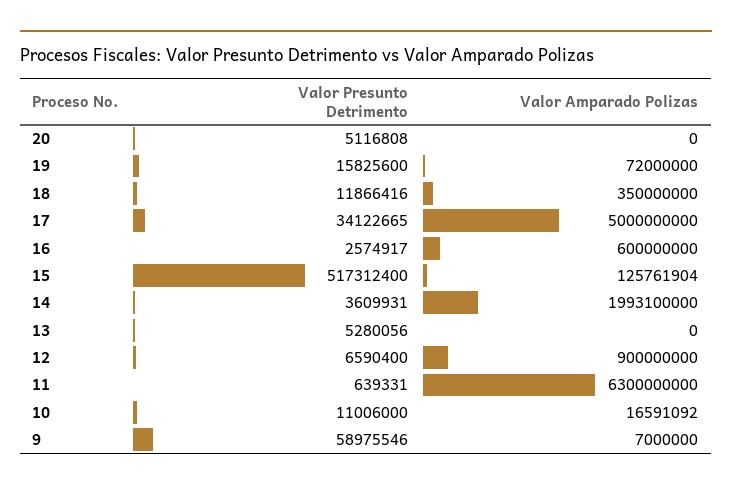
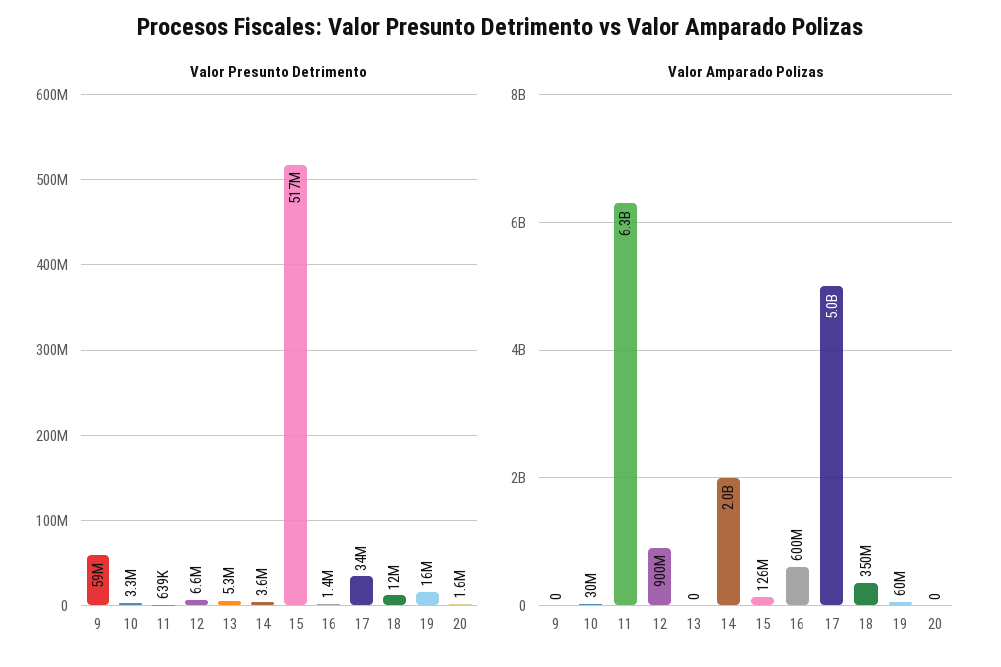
Valor Presunto Detrimento, 20: 5116808 -> 1600000
Valor Amparado Polizas, 19: 72000000 -> 60000000
Valor Presunto Detrimento, 16: 2574917 -> 1400000
Valor Presunto Detrimento, 10: 11006000 -> 3300000
Valor Amparado Polizas, 10: 16591092 -> 30000000
Valor Amparado Polizas, 9: 7000000 -> 0

